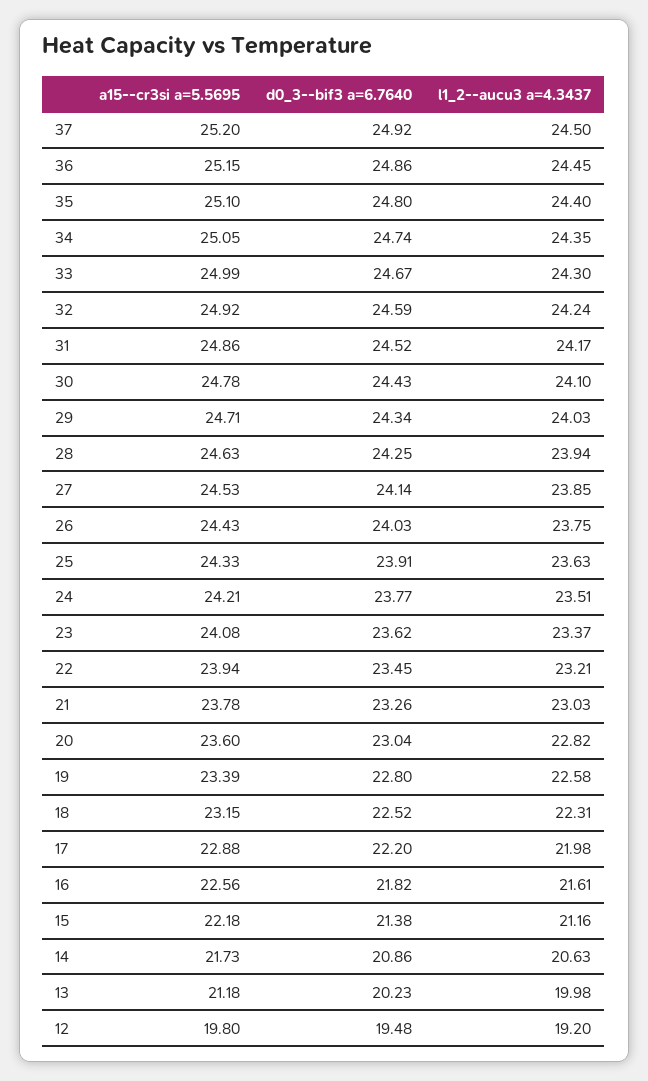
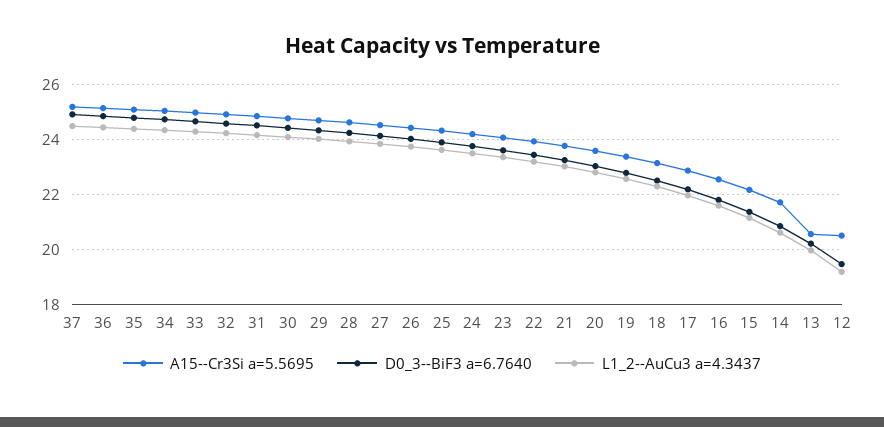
a15--cr3si a=5.5695, 13: 21.18 -> 20.5
a15--cr3si a=5.5695, 12: 19.8 -> 20.5

